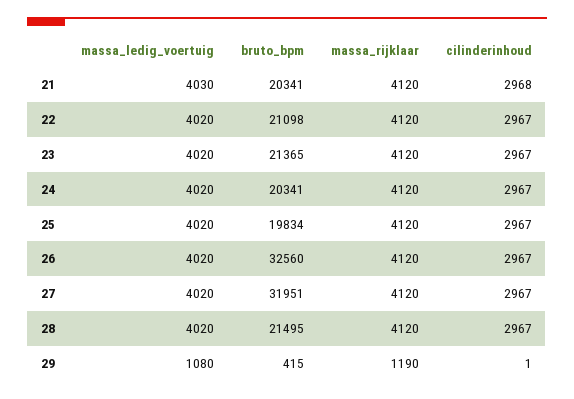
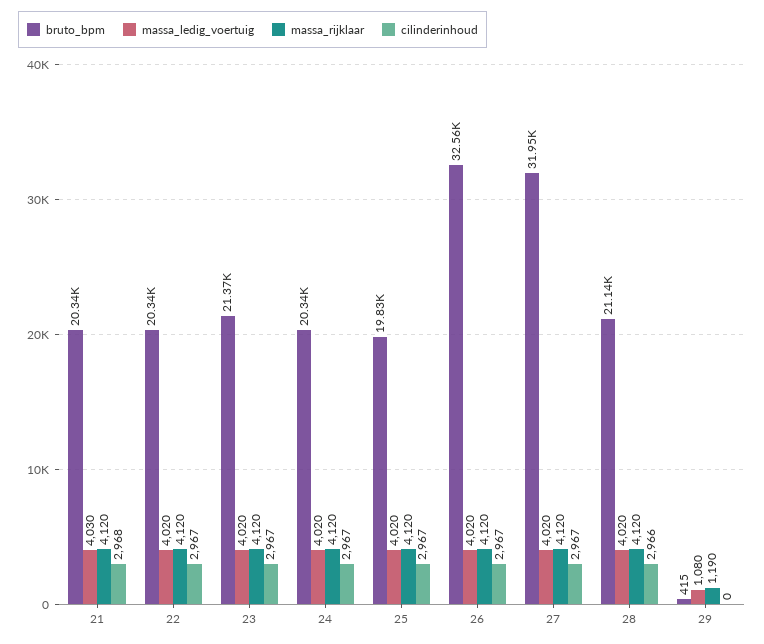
bruto_bpm, 22: 21098 -> 20340
bruto_bpm, 28: 21495 -> 21140
cilinderinhoud, 28: 2967 -> 2966
cilinderinhoud, 29: 1 -> 0

